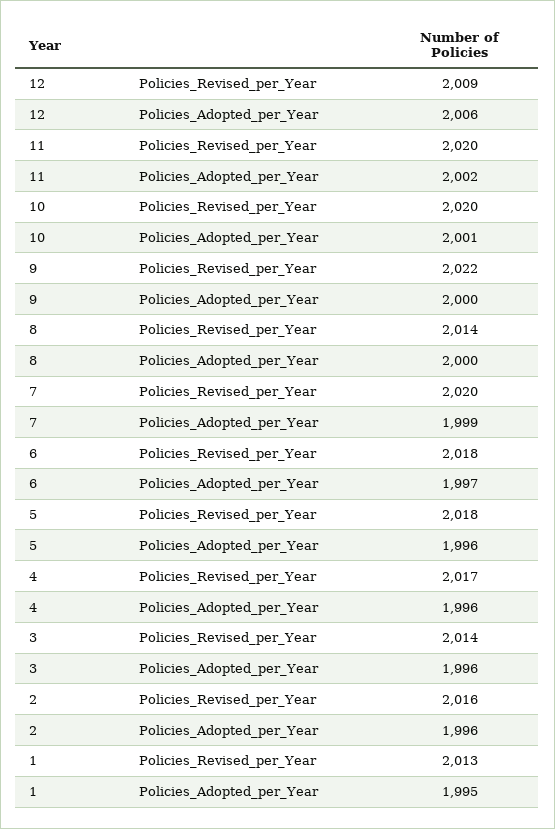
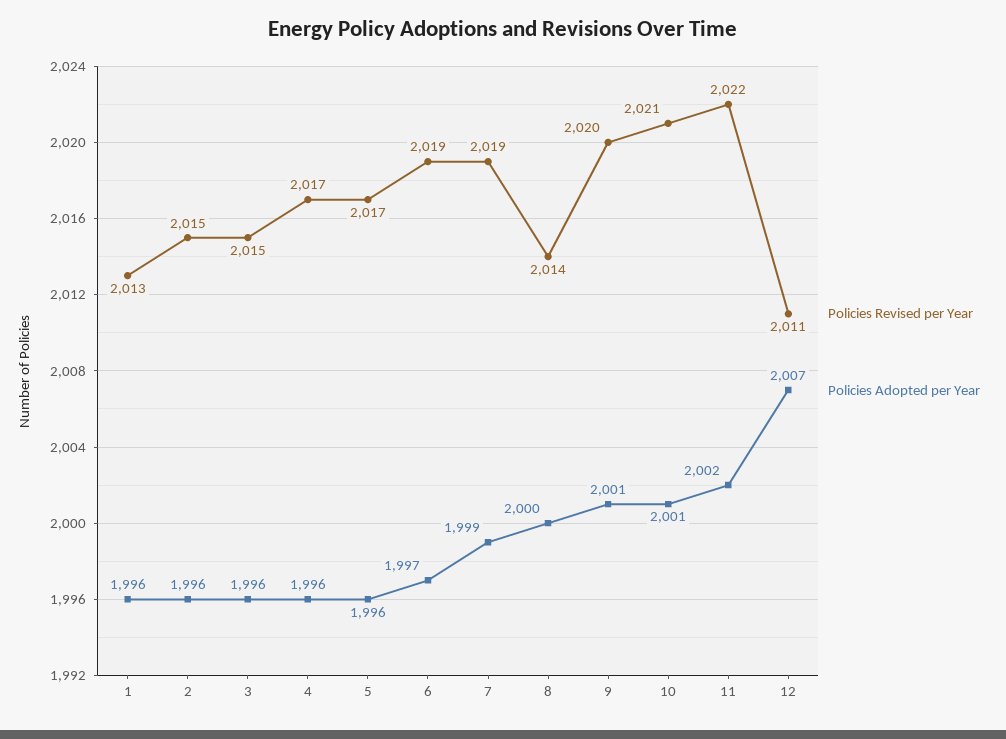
Policies_Revised_per_Year, 12: 2009 -> 2011
Policies_Adopted_per_Year, 12: 2006 -> 2007
Policies_Revised_per_Year, 11: 2020 -> 2022
Policies_Revised_per_Year, 10: 2020 -> 2021
Policies_Revised_per_Year, 9: 2022 -> 2020
Policies_Adopted_per_Year, 9: 2000 -> 2001
Policies_Revised_per_Year, 7: 2020 -> 2019
Policies_Revised_per_Year, 6: 2018 -> 2019
Policies_Revised_per_Year, 5: 2018 -> 2017
Policies_Revised_per_Year, 3: 2014 -> 2015
Policies_Revised_per_Year, 2: 2016 -> 2015
Policies_Adopted_per_Year, 1: 1995 -> 1996

